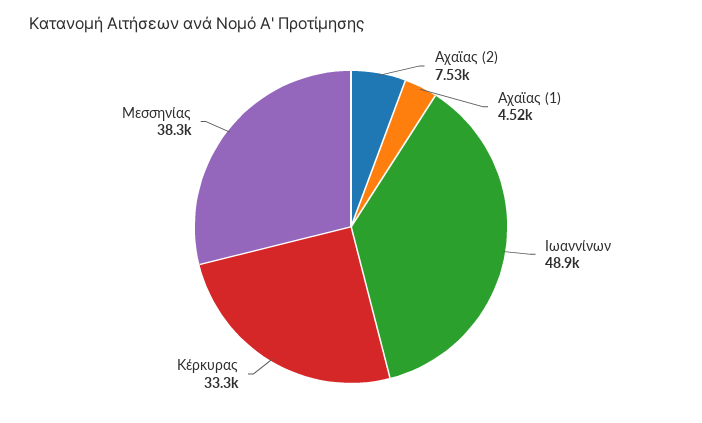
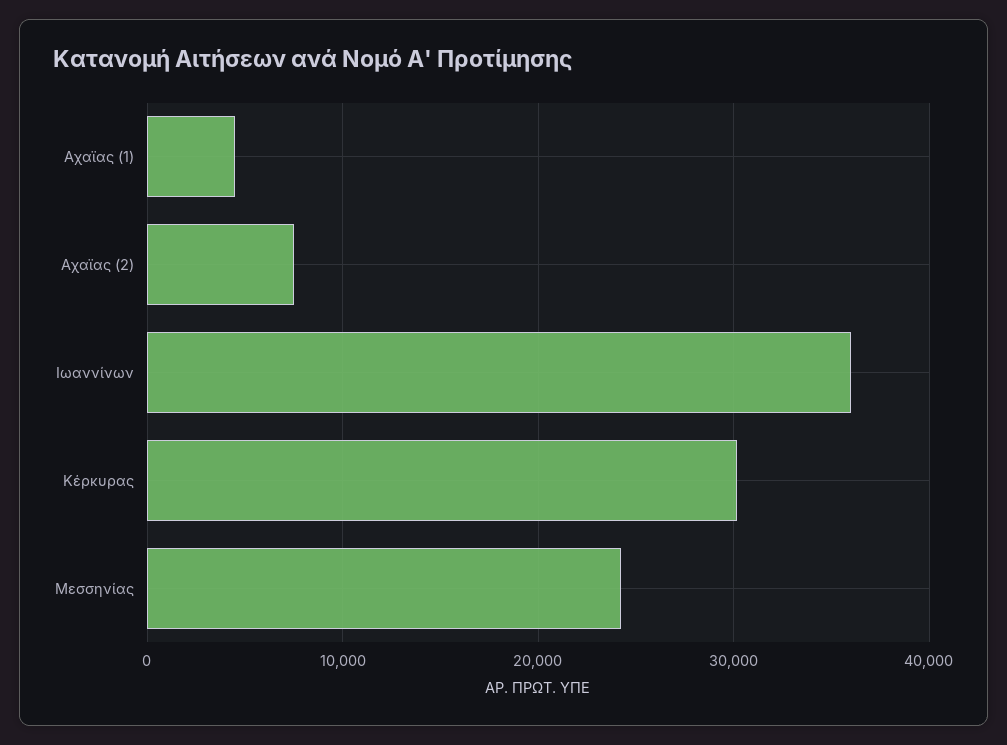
Ιωαννίνων: 48900 -> 36000
Κέρκυρας: 33300 -> 30000
Μεσσηνίας: 38300 -> 24000

